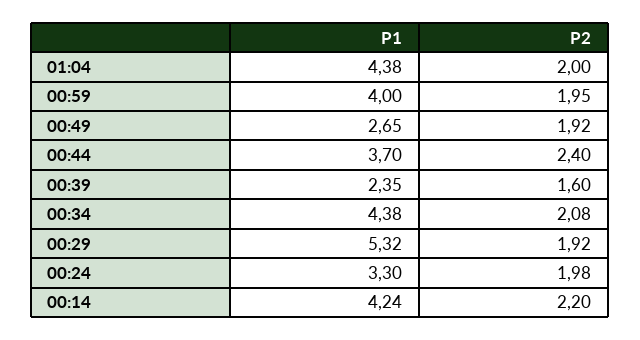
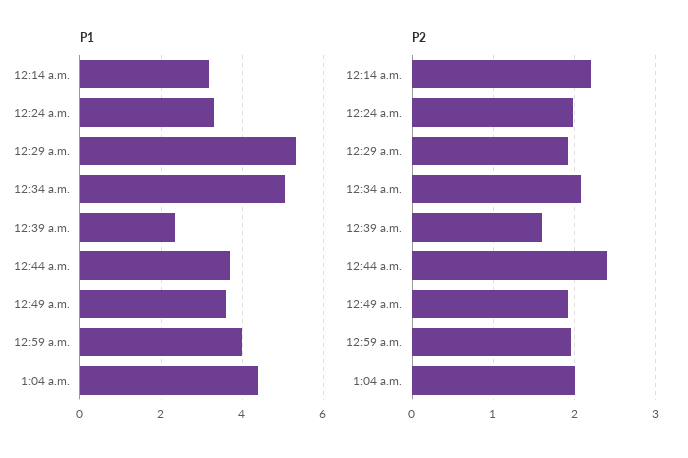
P1, 00:49: 2.65 -> 3.6
P1, 00:34: 4.38 -> 5
P1, 00:14: 4.24 -> 3.2

